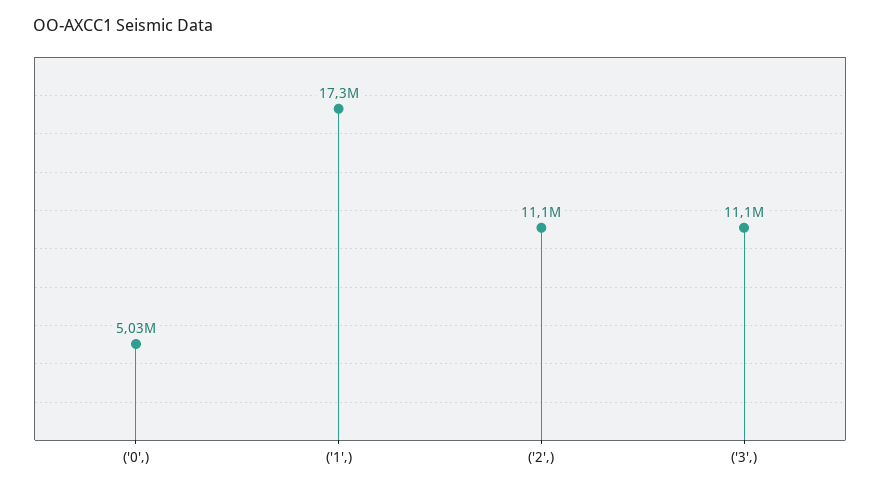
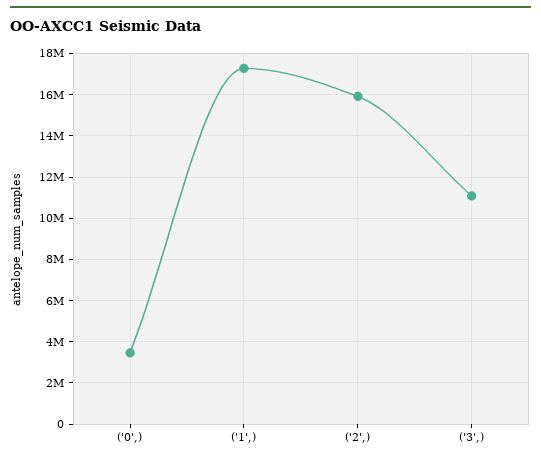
('0',): 5030000 -> 3500000
('2',): 11100000 -> 16000000

